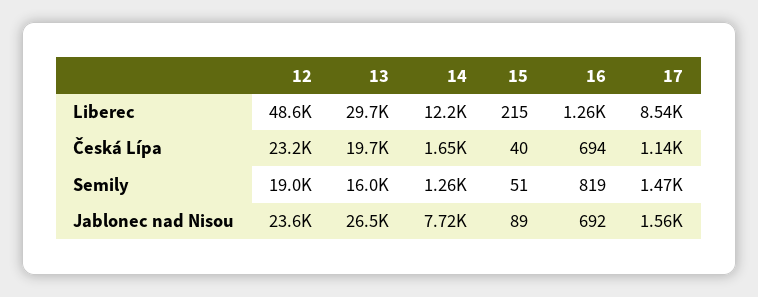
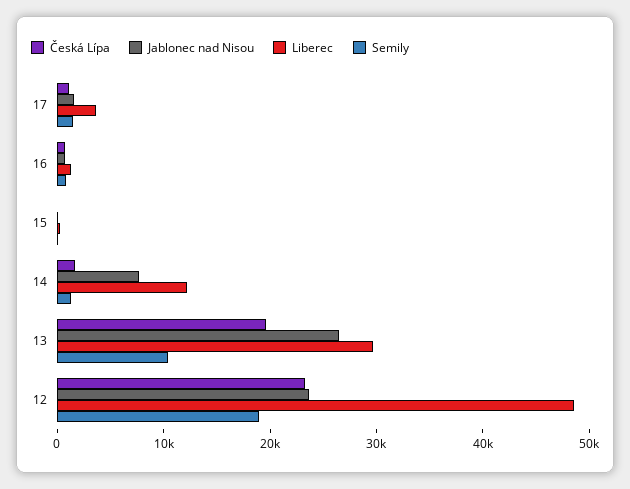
Liberec, 17: 8540 -> 4000
Semily, 13: 16000 -> 10000

